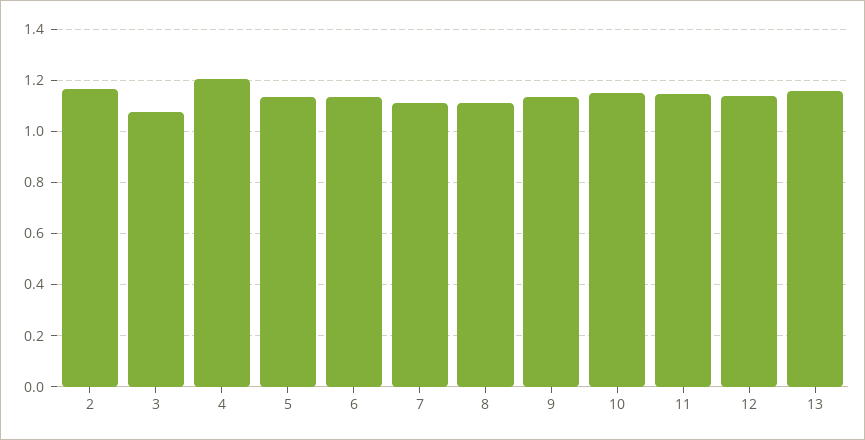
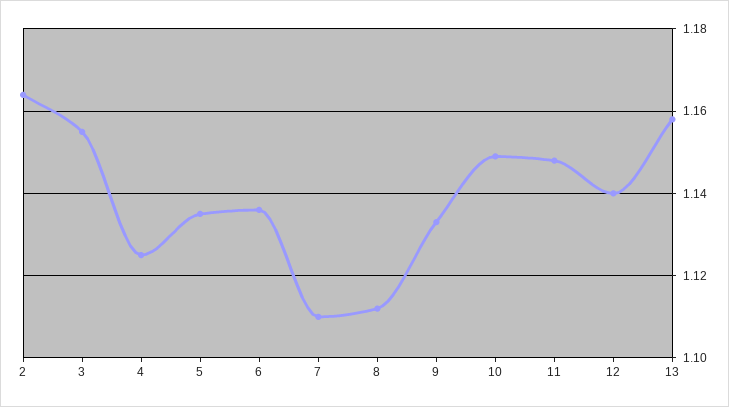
3: 1.075 -> 1.155
4: 1.2 -> 1.125

